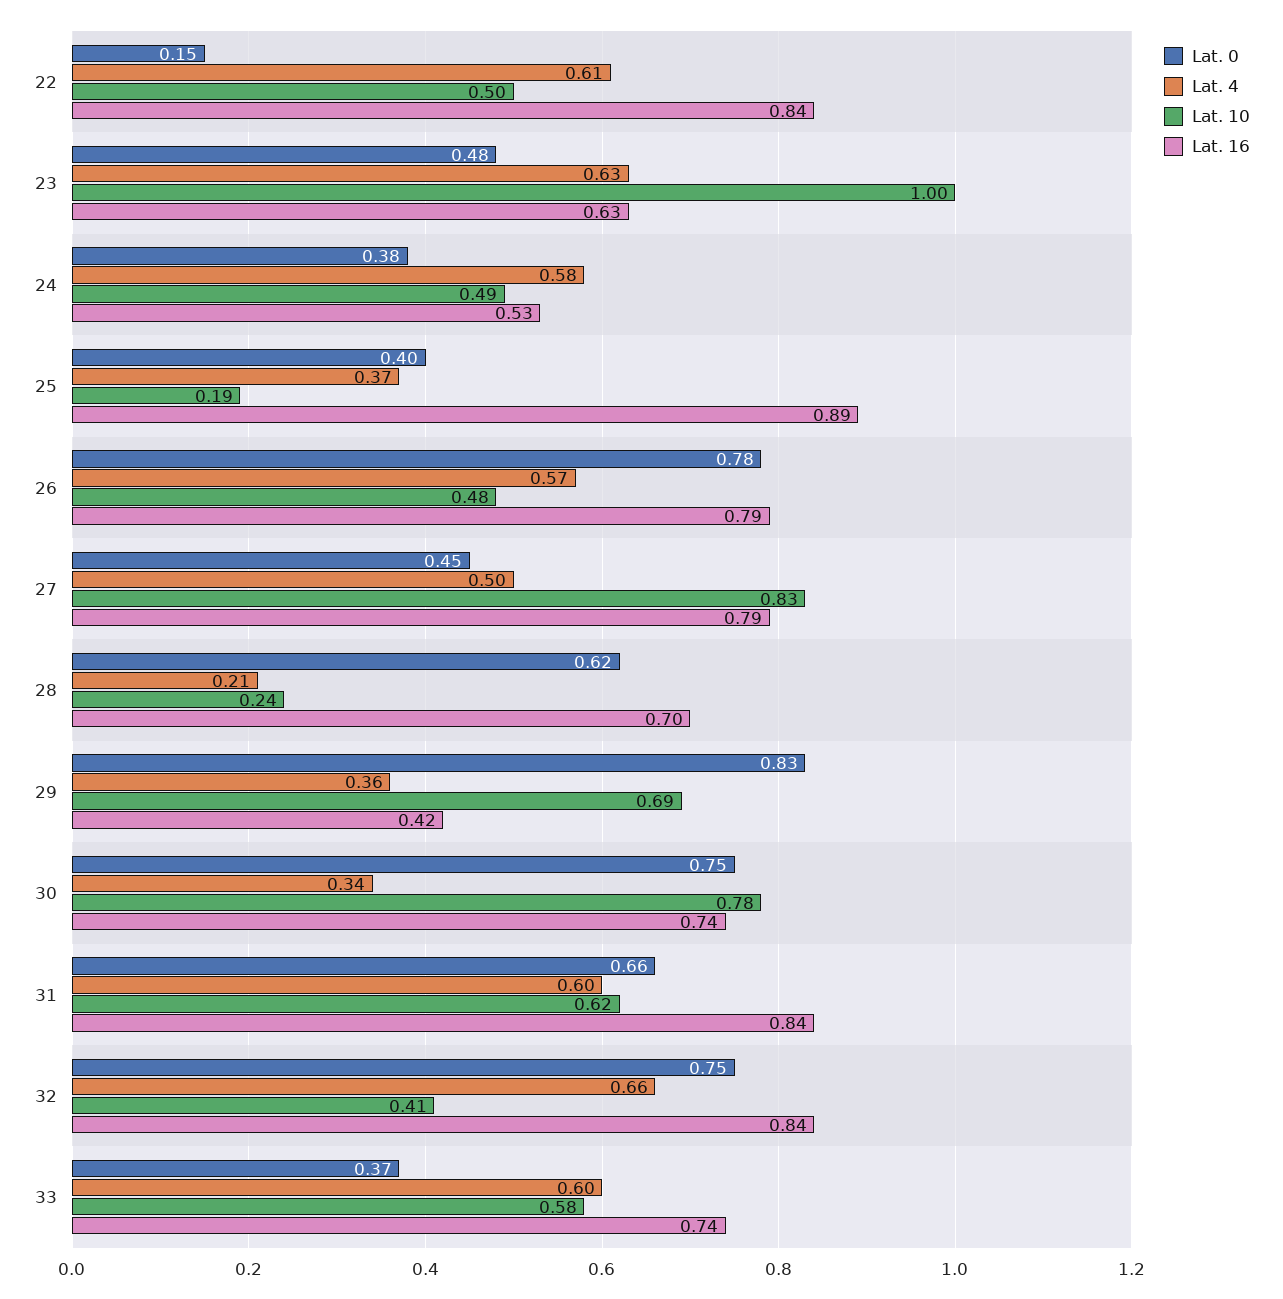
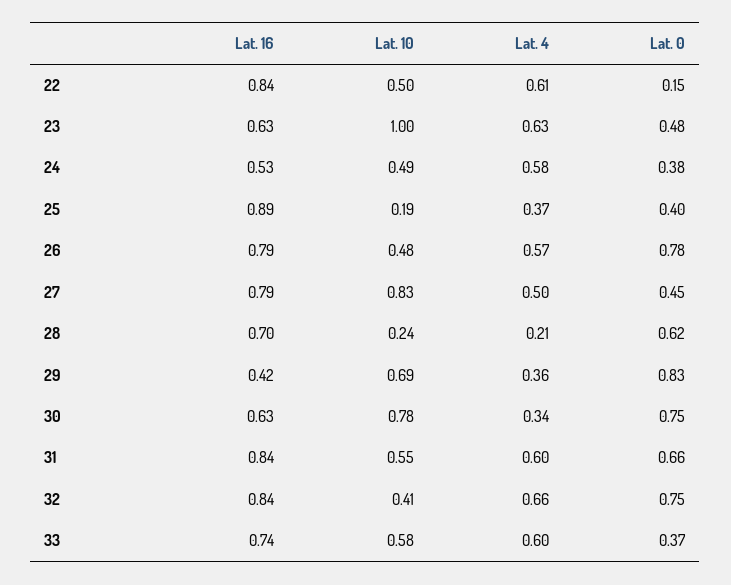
Lat. 16, 30: 0.74 -> 0.63
Lat. 10, 31: 0.62 -> 0.55

